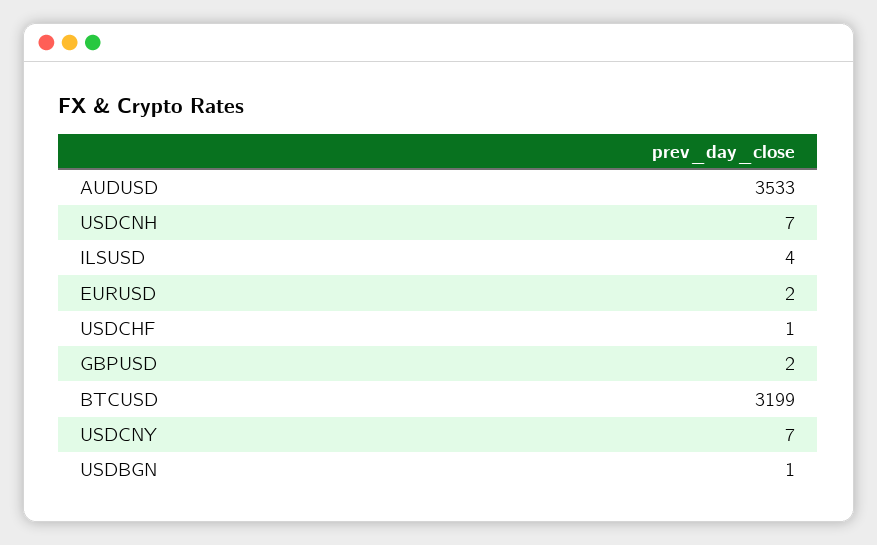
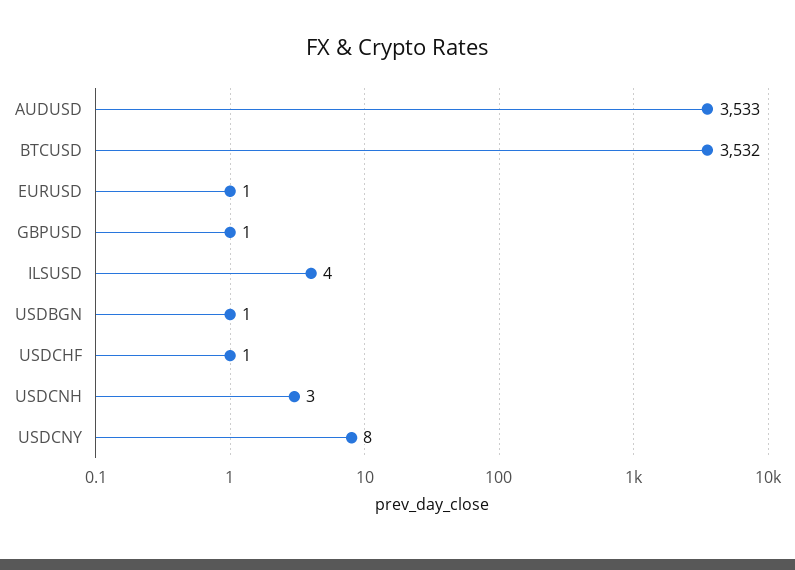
USDCNH: 7 -> 3
EURUSD: 2 -> 1
GBPUSD: 2 -> 1
BTCUSD: 3199 -> 3532
USDCNY: 7 -> 8

